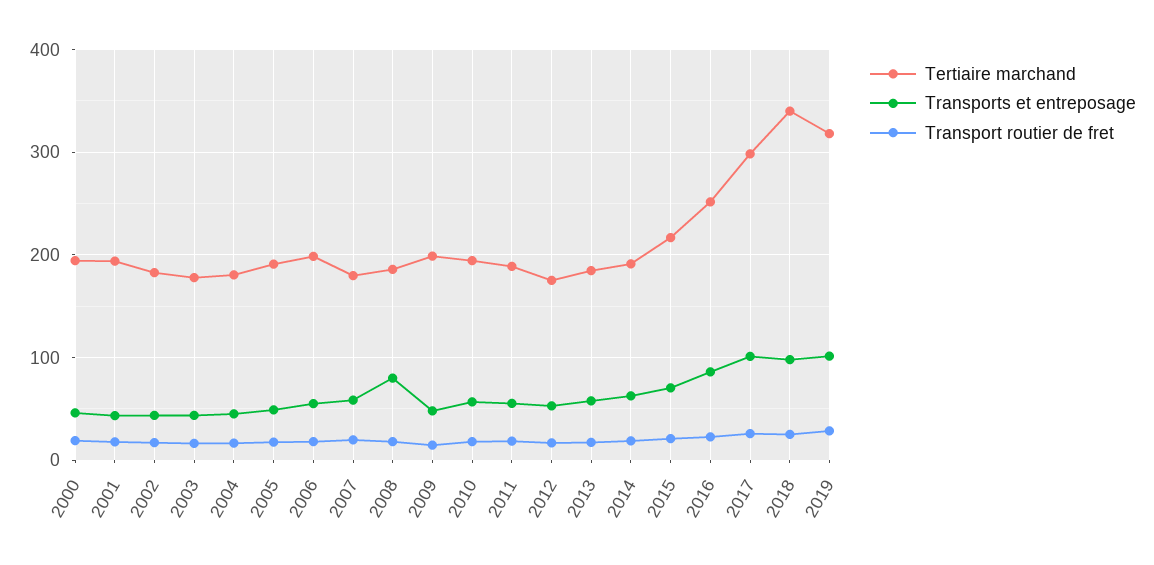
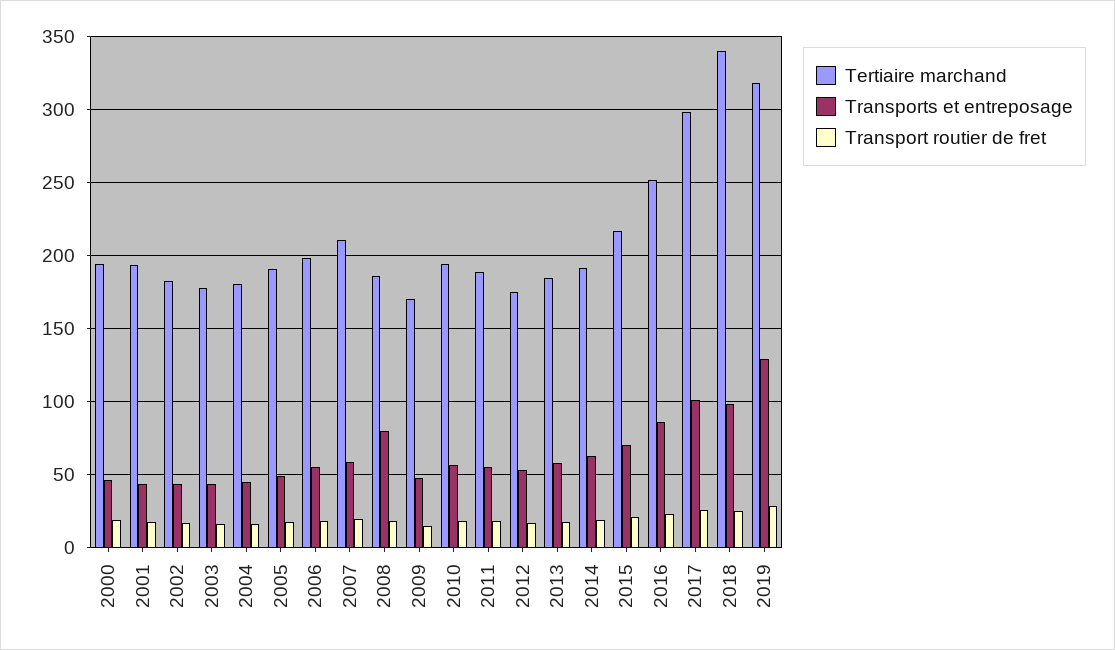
Tertiaire marchand, 2007: 180 -> 210
Tertiaire marchand, 2009: 200 -> 170
Transports et entreposage, 2019: 100 -> 130

